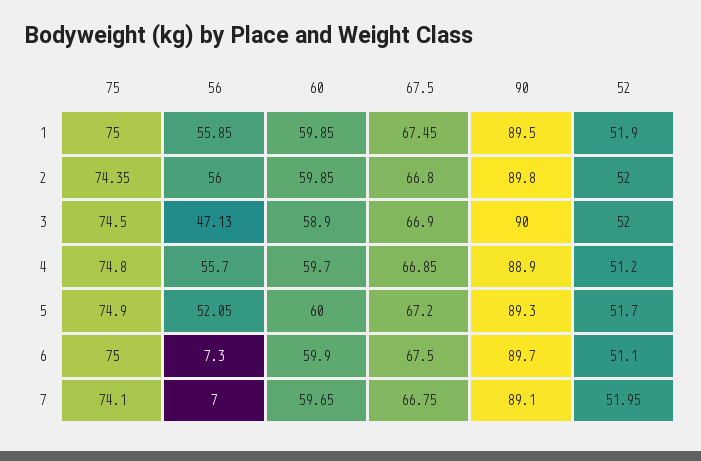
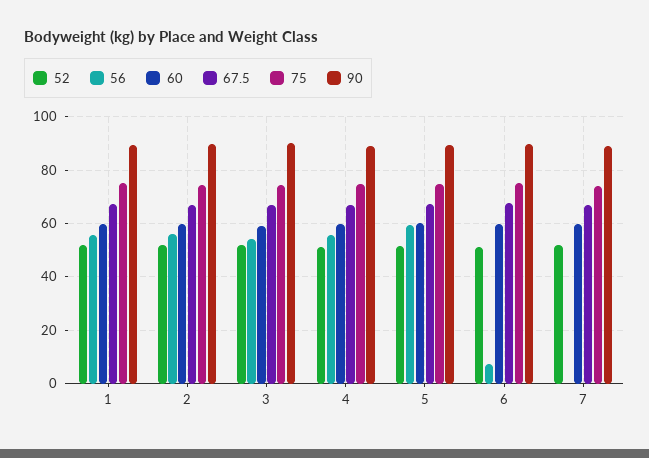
56, 3: 47.13 -> 55
56, 5: 52.05 -> 60
56, 7: 7 -> 0

